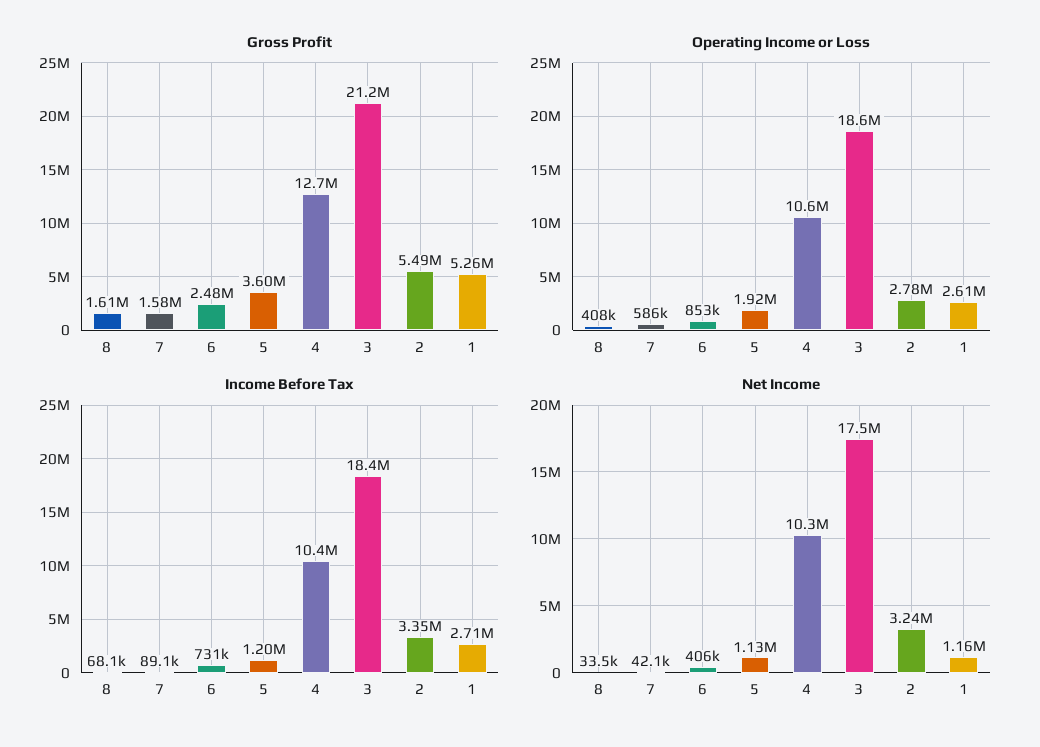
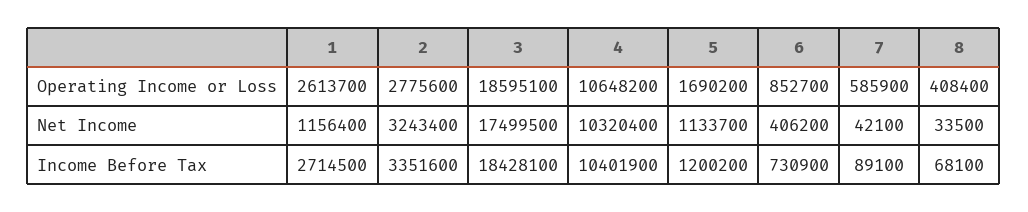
Gross Profit, 8: 1610000 -> none
Gross Profit, 7: 1580000 -> none
Gross Profit, 6: 2480000 -> none
Gross Profit, 5: 3600000 -> none
Gross Profit, 4: 12700000 -> none
Gross Profit, 3: 21200000 -> none
Gross Profit, 2: 5490000 -> none
Gross Profit, 1: 5260000 -> none
Operating Income or Loss, 5: 1920000 -> 1690200

